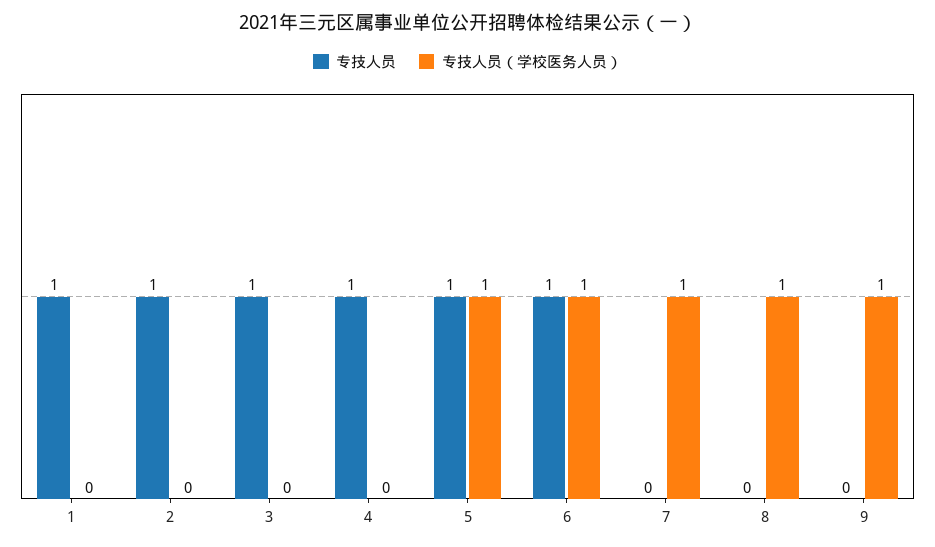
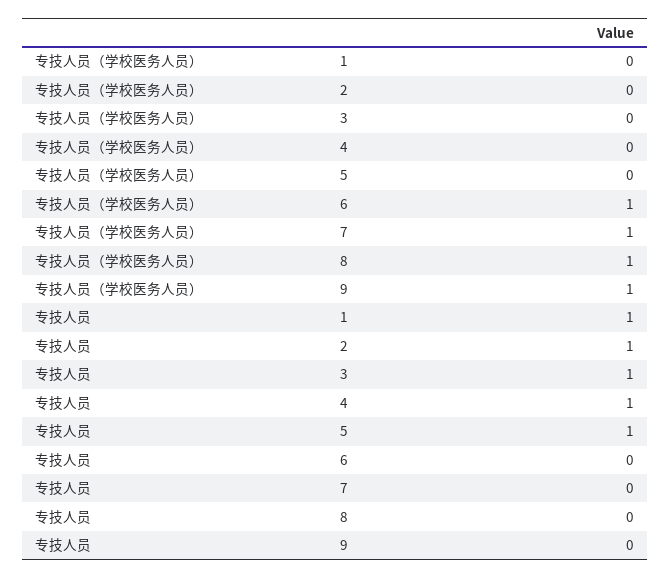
专技人员（学校医务人员）, 5: 1 -> 0
专技人员, 6: 1 -> 0

